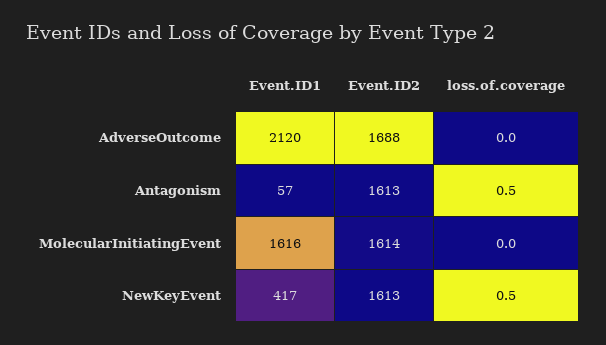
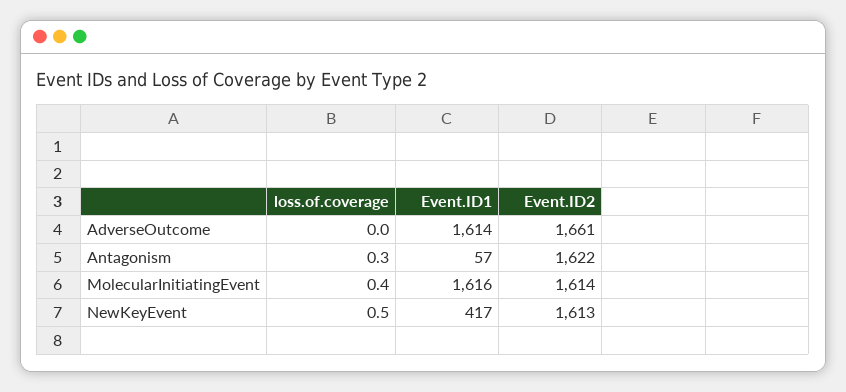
Event.ID1, AdverseOutcome: 2120 -> 1614
Event.ID2, AdverseOutcome: 1688 -> 1661
Event.ID2, Antagonism: 1613 -> 1622
loss.of.coverage, Antagonism: 0.5 -> 0.3
loss.of.coverage, MolecularInitiatingEvent: 0 -> 0.4

